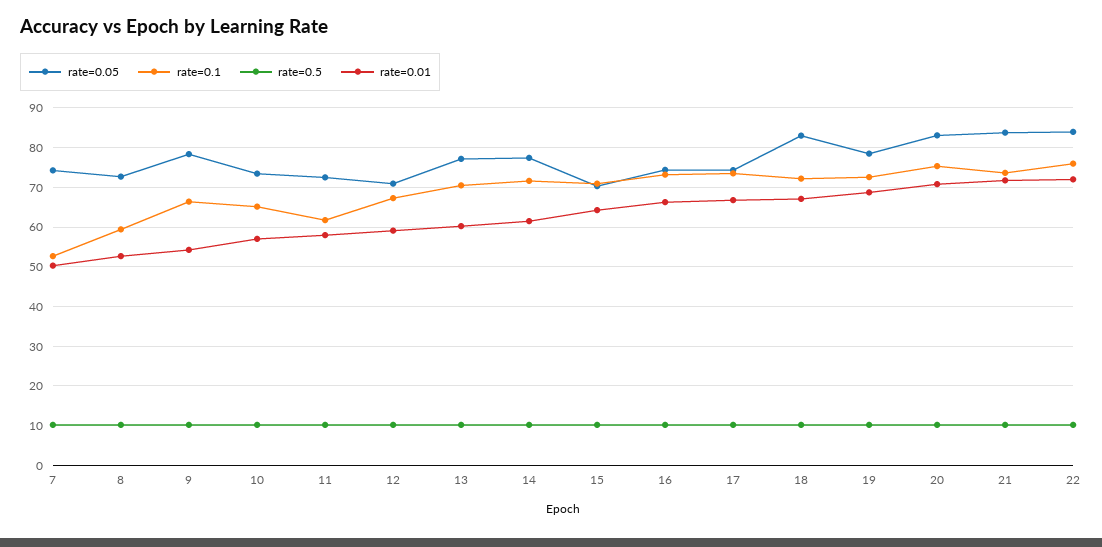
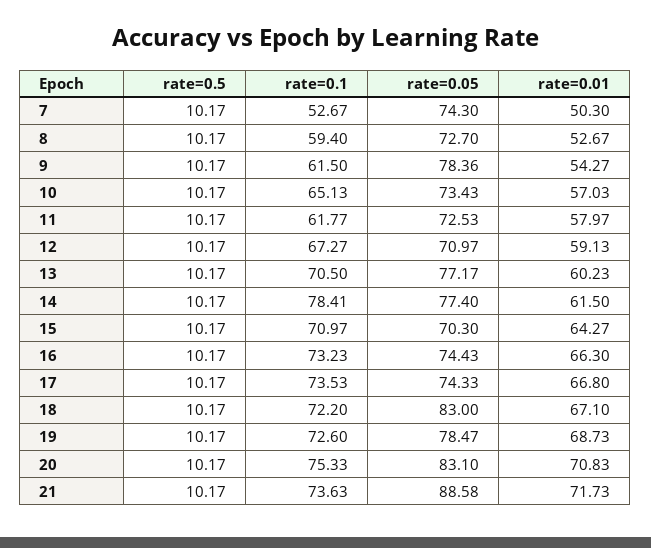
rate=0.1, 9: 66 -> 61.5
rate=0.1, 14: 72 -> 78.41
rate=0.05, 21: 84 -> 88.58
rate=0.05, 22: 84 -> none
rate=0.1, 22: 76 -> none
rate=0.5, 22: 10 -> none
rate=0.01, 22: 72 -> none

